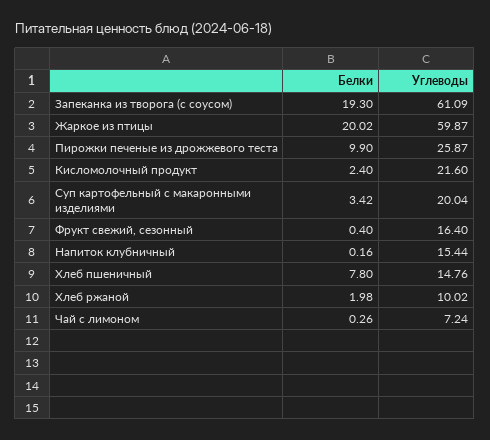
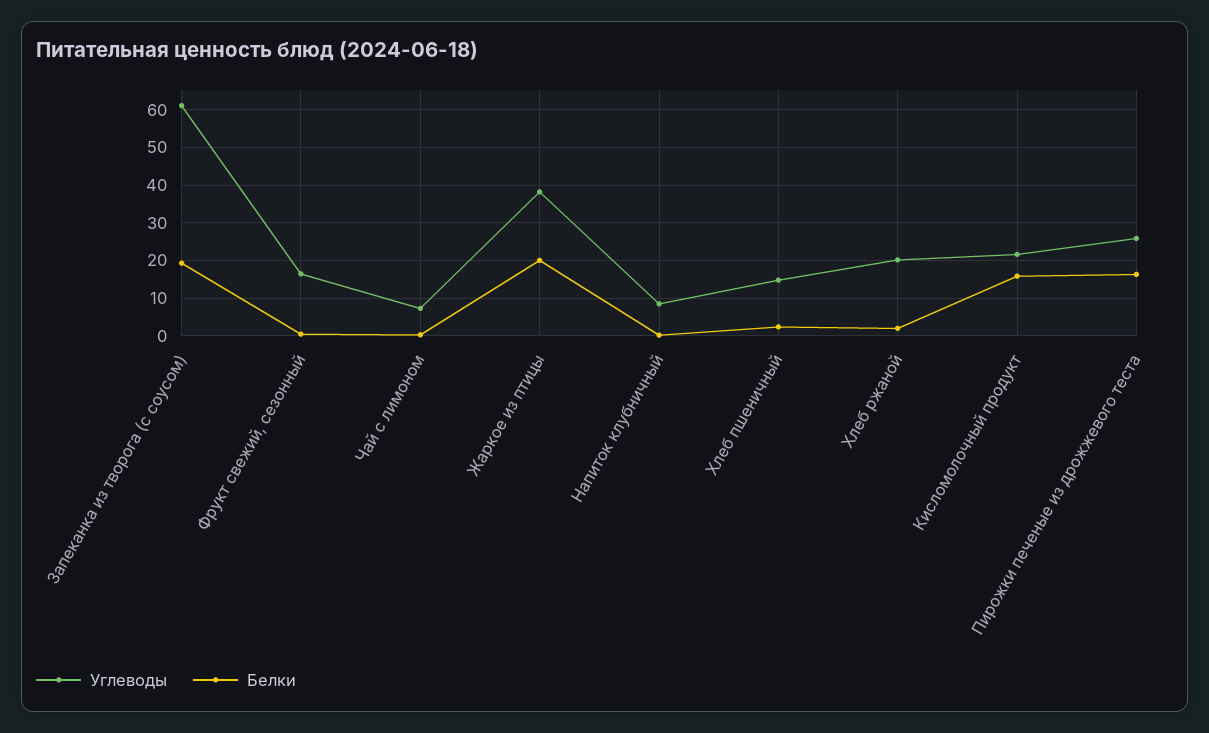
Углеводы, Жаркое из птицы: 59.87 -> 38
Белки, Пирожки печеные из дрожжевого теста: 9.9 -> 16
Белки, Кисломолочный продукт: 2.4 -> 16
Белки, Суп картофельный с макаронными изделиями: 3.42 -> none
Углеводы, Суп картофельный с макаронными изделиями: 20.04 -> none
Углеводы, Напиток клубничный: 15.44 -> 8
Белки, Хлеб пшеничный: 7.8 -> 2
Углеводы, Хлеб ржаной: 10.02 -> 20

